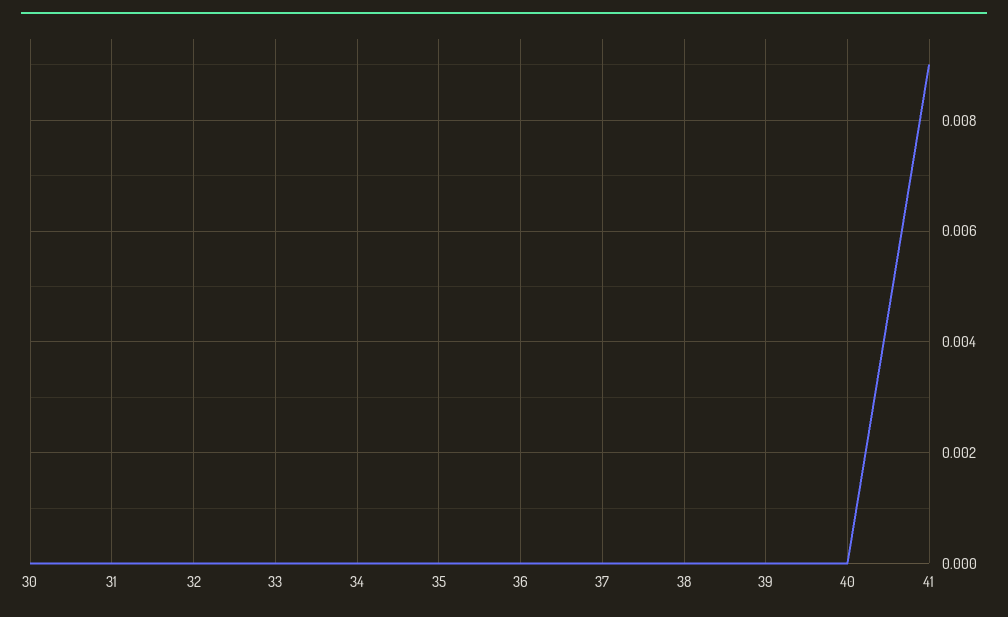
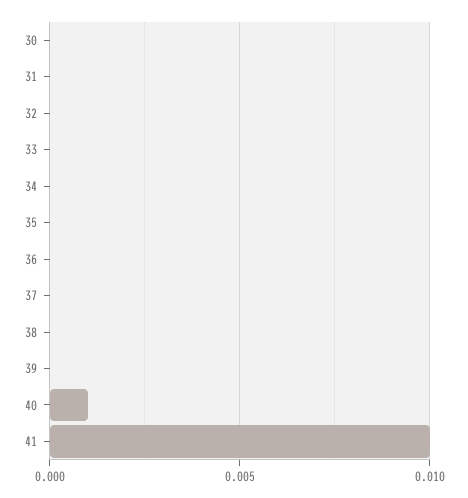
40: 0 -> 0.001
41: 0.009 -> 0.01

